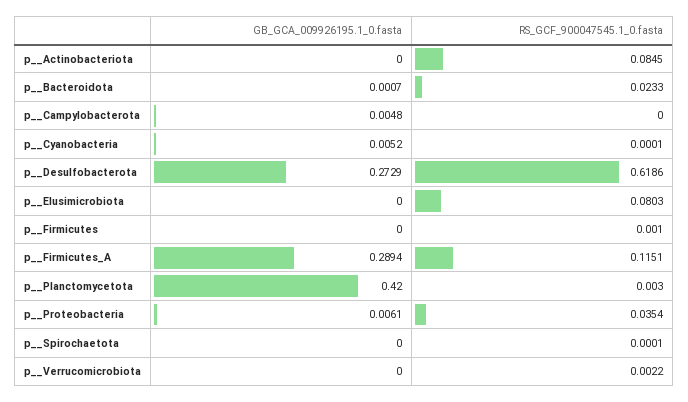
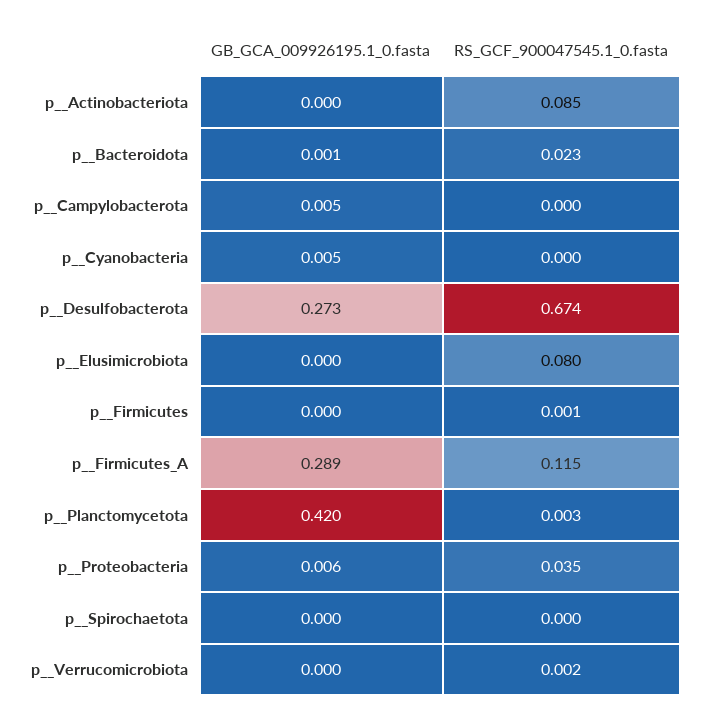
RS_GCF_900047545.1_0.fasta, p__Desulfobacterota: 0.6186 -> 0.674

